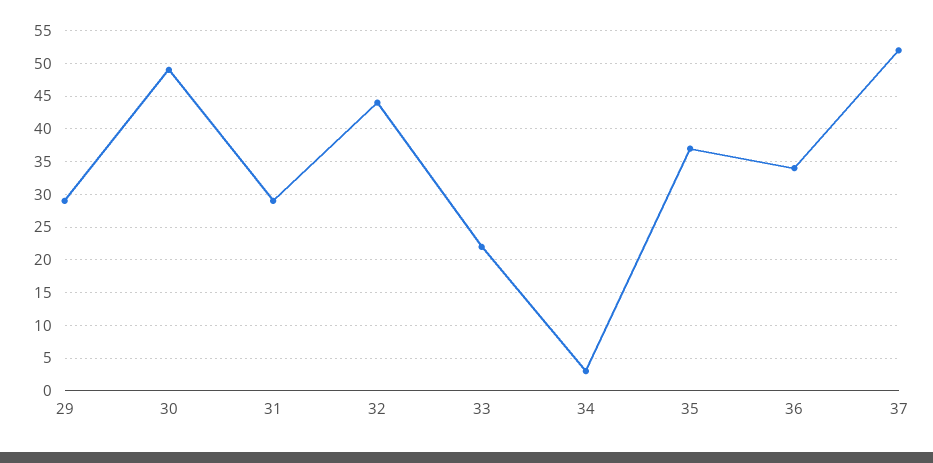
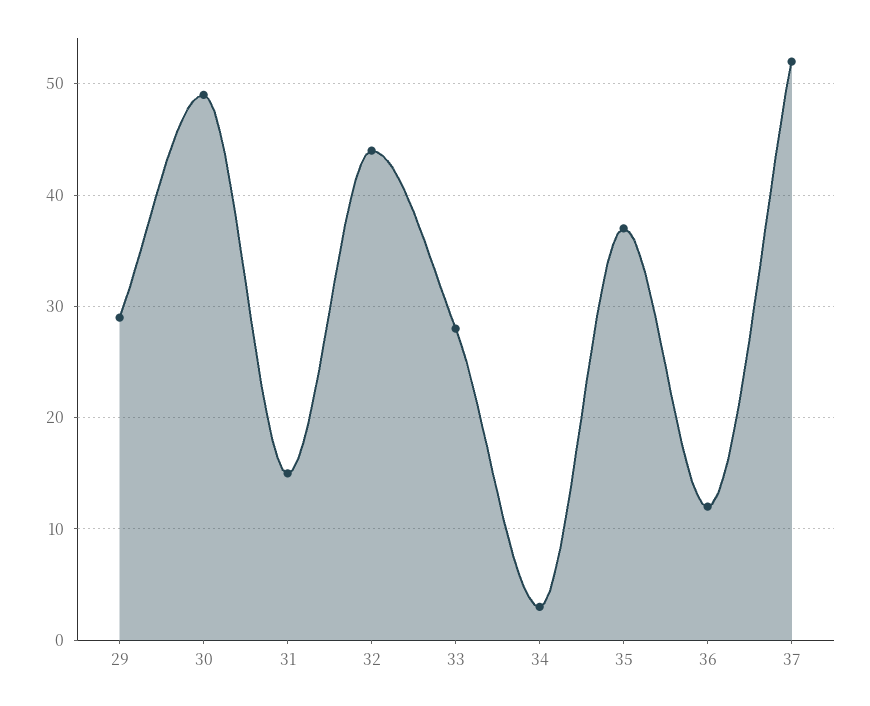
31: 29 -> 15
33: 22 -> 28
36: 34 -> 12

